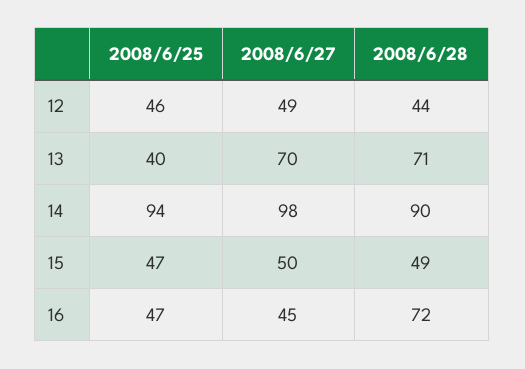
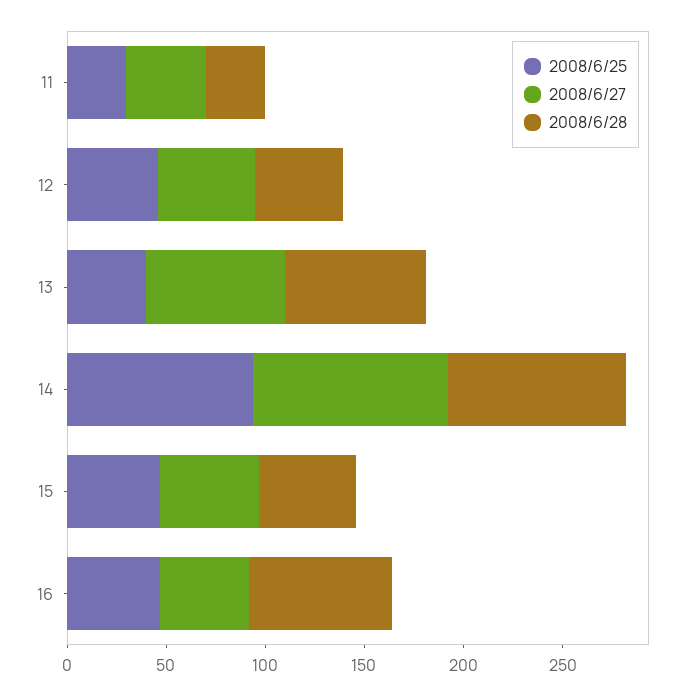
2008/6/25, 11: none -> 30
2008/6/27, 11: none -> 40
2008/6/28, 11: none -> 30

